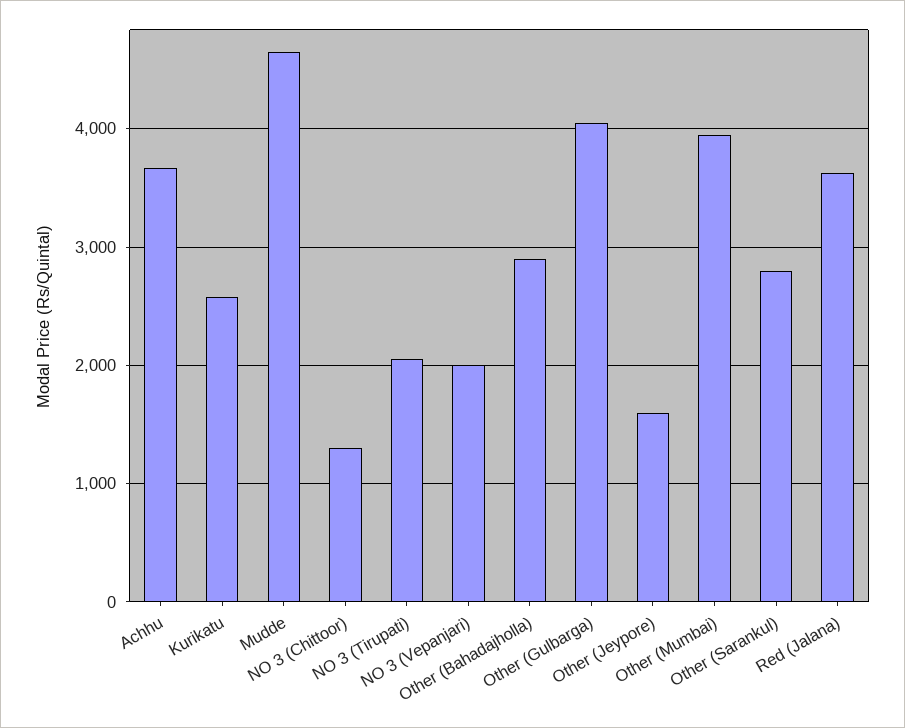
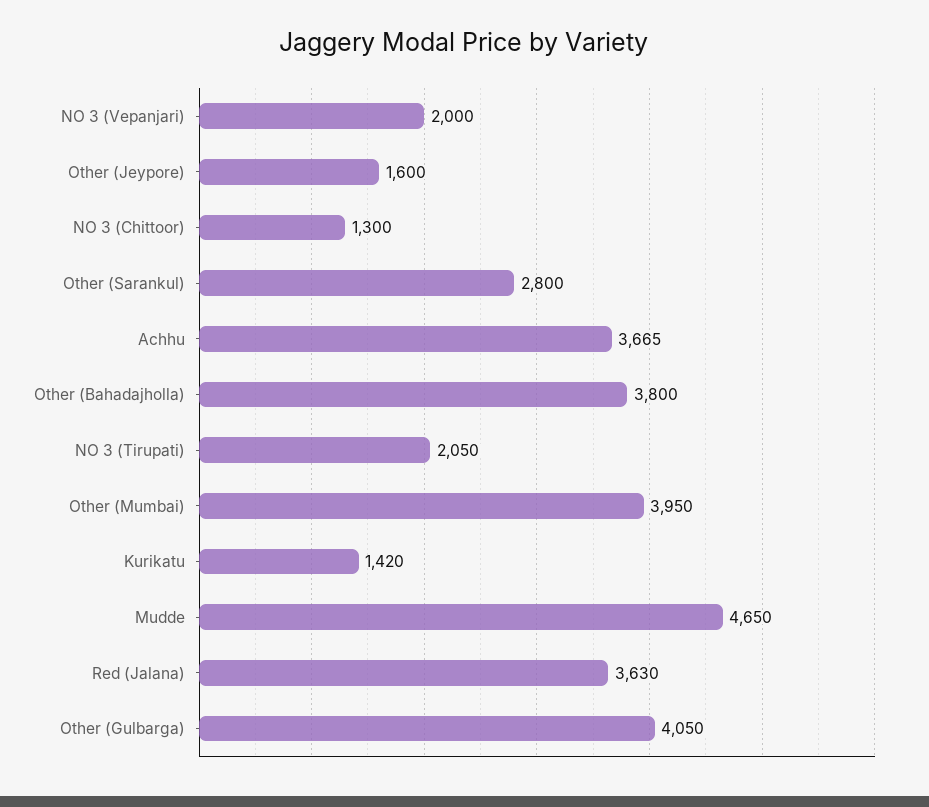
Kurikatu: 2600 -> 1420
Other (Bahadajholla): 2900 -> 3800

